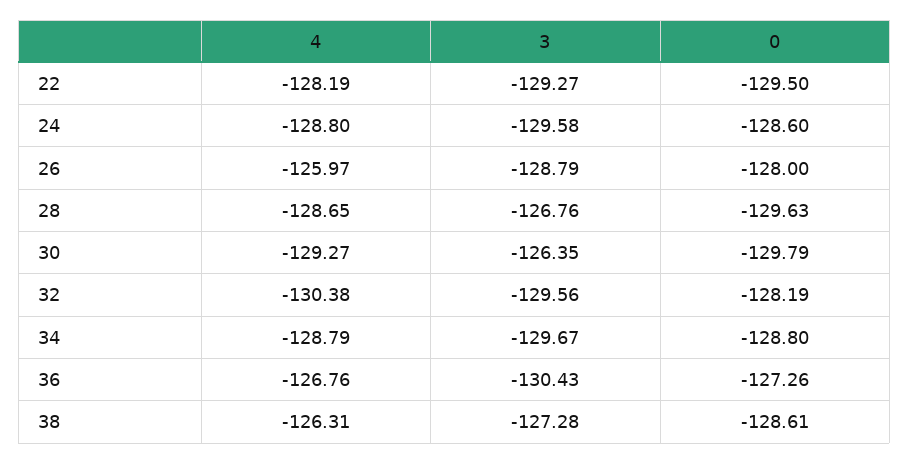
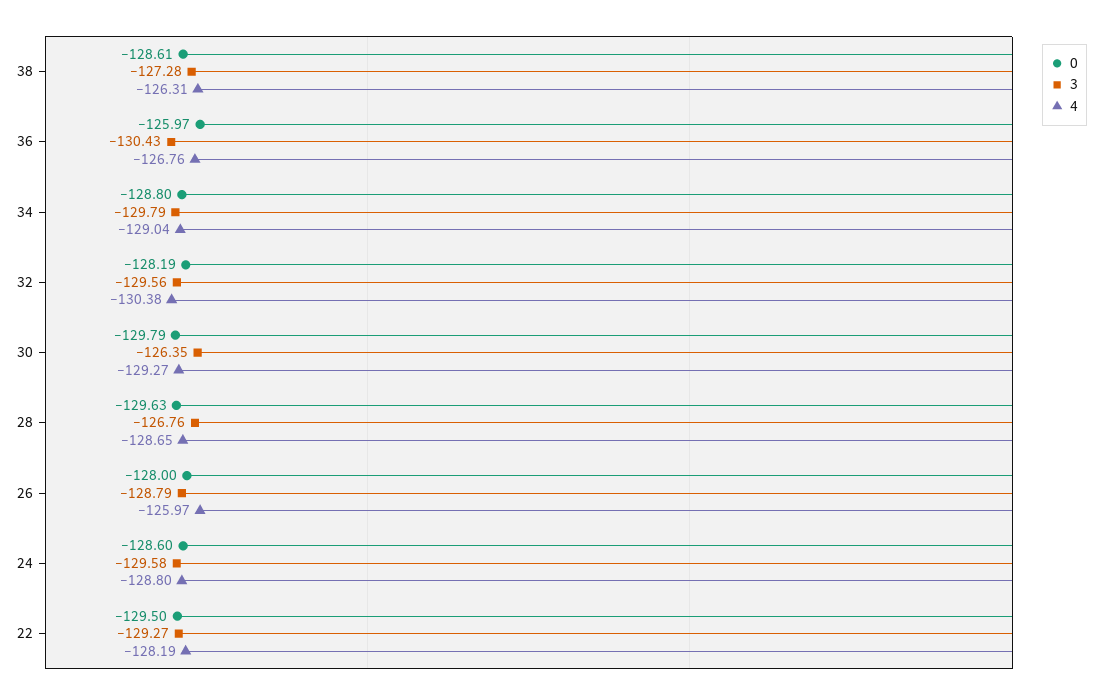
4, 34: -128.79 -> -129.04
3, 34: -129.67 -> -129.79
0, 36: -127.26 -> -125.97

